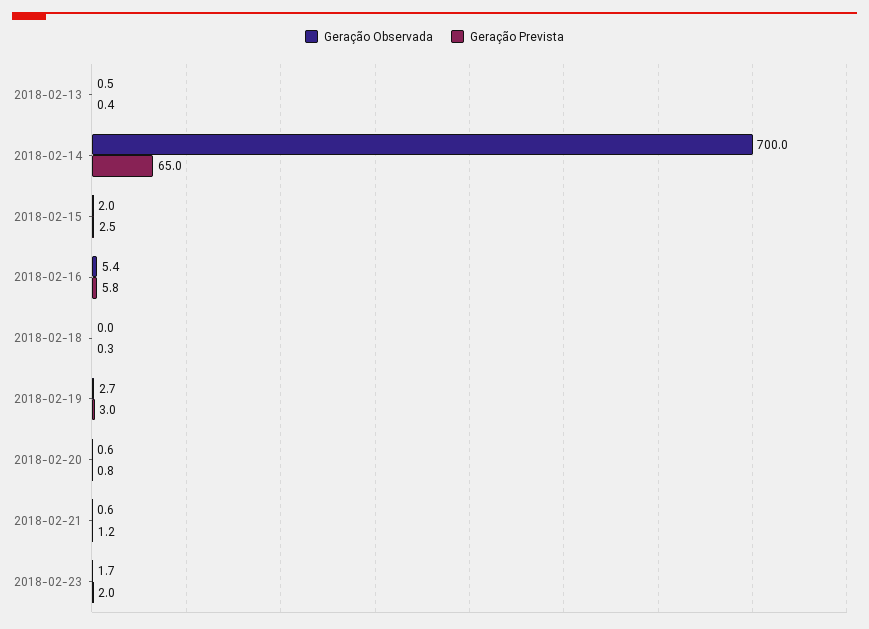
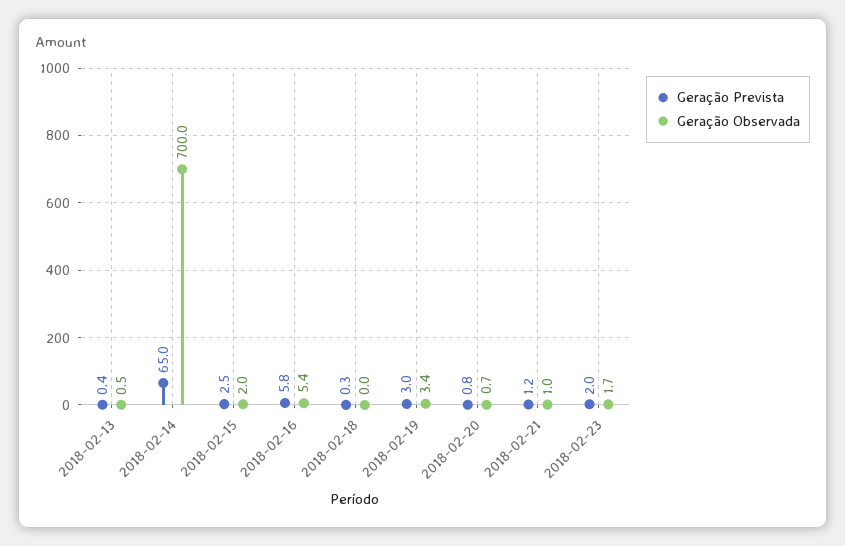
Geração Observada, 2018-02-19: 2.7 -> 3.4
Geração Observada, 2018-02-20: 0.6 -> 0.7
Geração Observada, 2018-02-21: 0.6 -> 1

